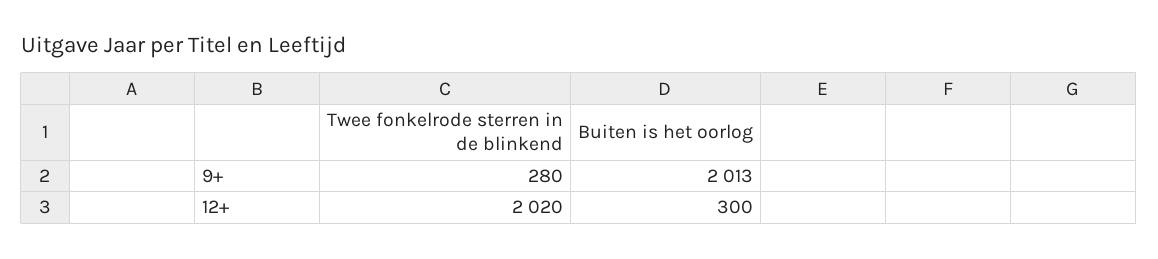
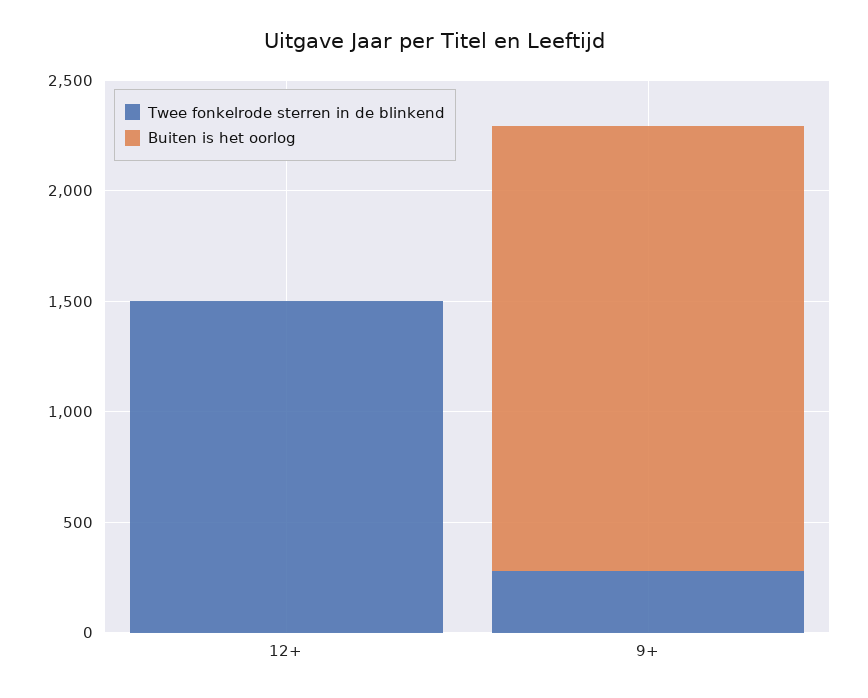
Twee fonkelrode sterren in de blinkend, 12+: 2020 -> 1500
Buiten is het oorlog, 12+: 300 -> 0

